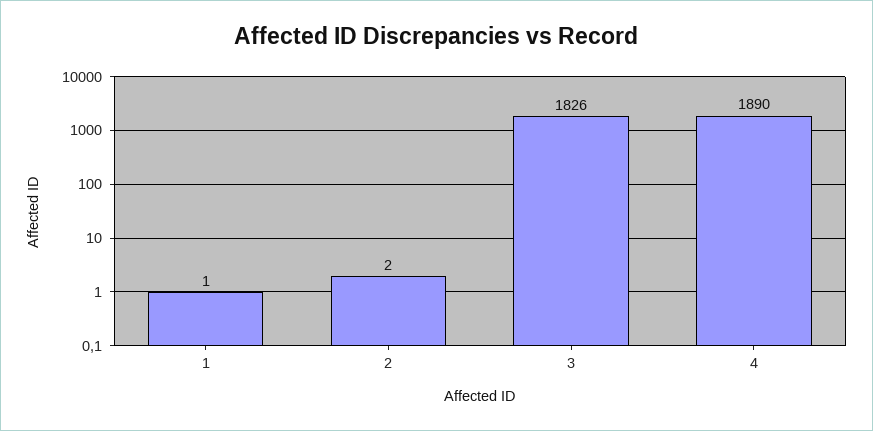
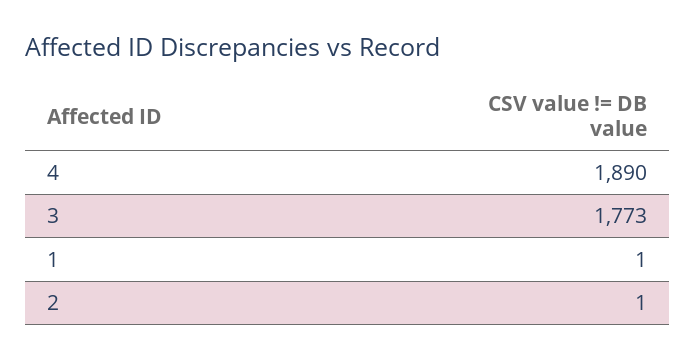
2: 2 -> 1
3: 1826 -> 1773

